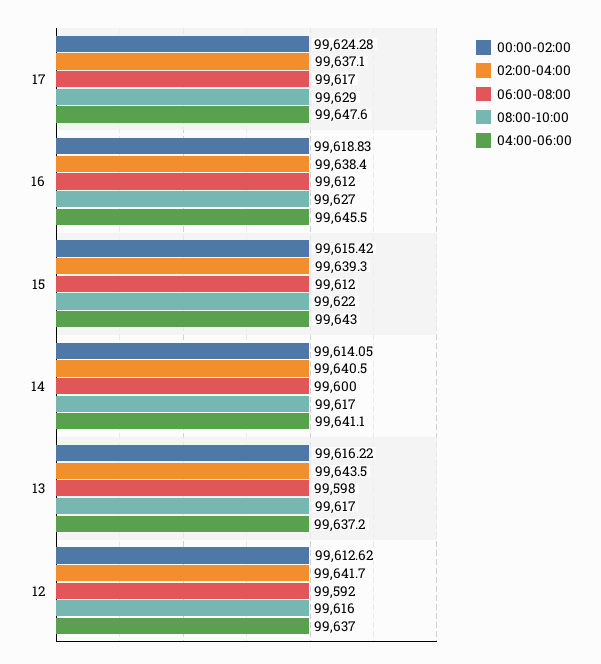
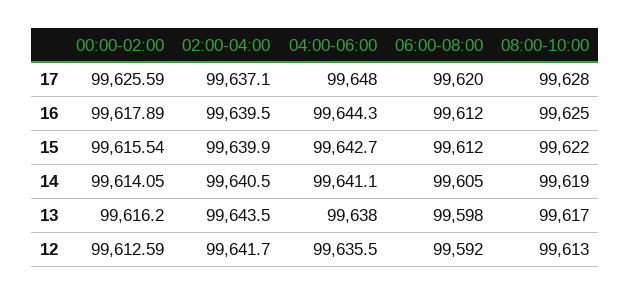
00:00-02:00, 17: 99624.28 -> 99625.59
06:00-08:00, 17: 99617 -> 99620
08:00-10:00, 17: 99629 -> 99628
04:00-06:00, 17: 99647.6 -> 99648
00:00-02:00, 16: 99618.83 -> 99617.89
02:00-04:00, 16: 99638.4 -> 99639.5
08:00-10:00, 16: 99627 -> 99625
04:00-06:00, 16: 99645.5 -> 99644.3
00:00-02:00, 15: 99615.42 -> 99615.54
02:00-04:00, 15: 99639.3 -> 99639.9
04:00-06:00, 15: 99643 -> 99642.7
06:00-08:00, 14: 99600 -> 99605
08:00-10:00, 14: 99617 -> 99619
00:00-02:00, 13: 99616.22 -> 99616.2
04:00-06:00, 13: 99637.2 -> 99638
00:00-02:00, 12: 99612.62 -> 99612.59
08:00-10:00, 12: 99616 -> 99613
04:00-06:00, 12: 99637 -> 99635.5

